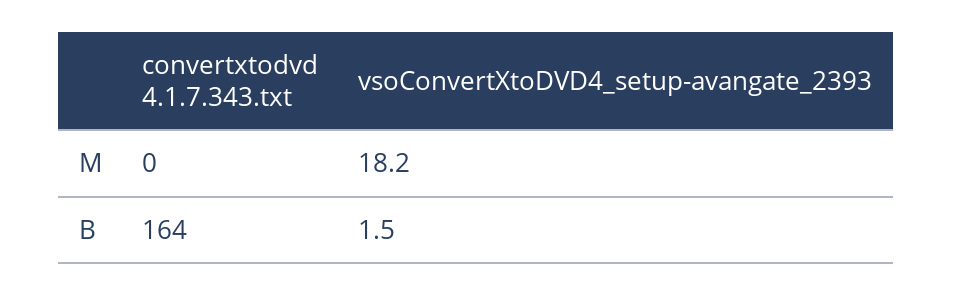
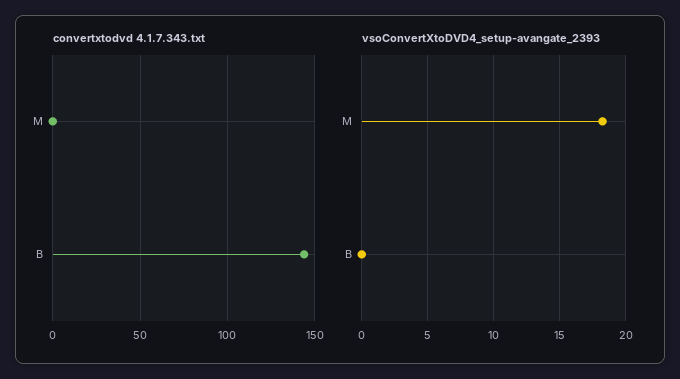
convertxtodvd 4.1.7.343.txt, B: 164 -> 145
vsoConvertXtoDVD4_setup-avangate_2393, B: 1.5 -> 0

